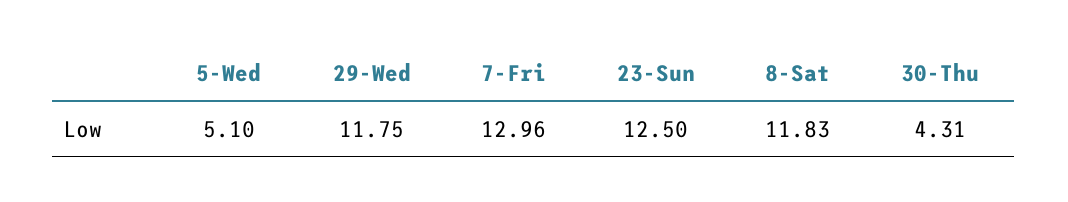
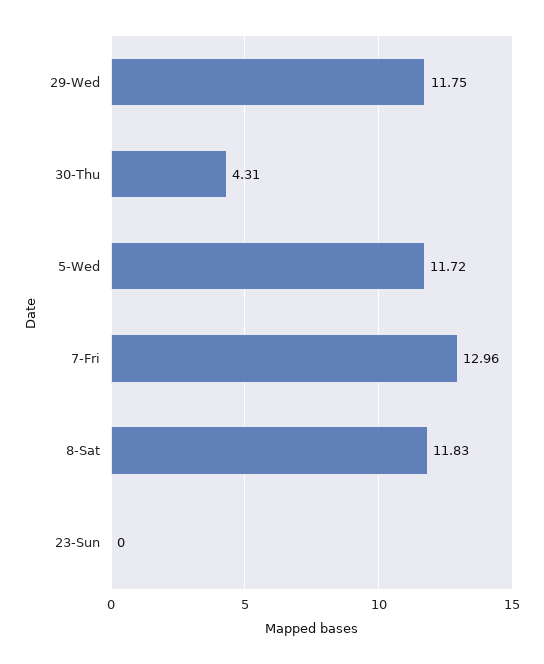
5-Wed: 5.1 -> 11.72
23-Sun: 12.5 -> 0

